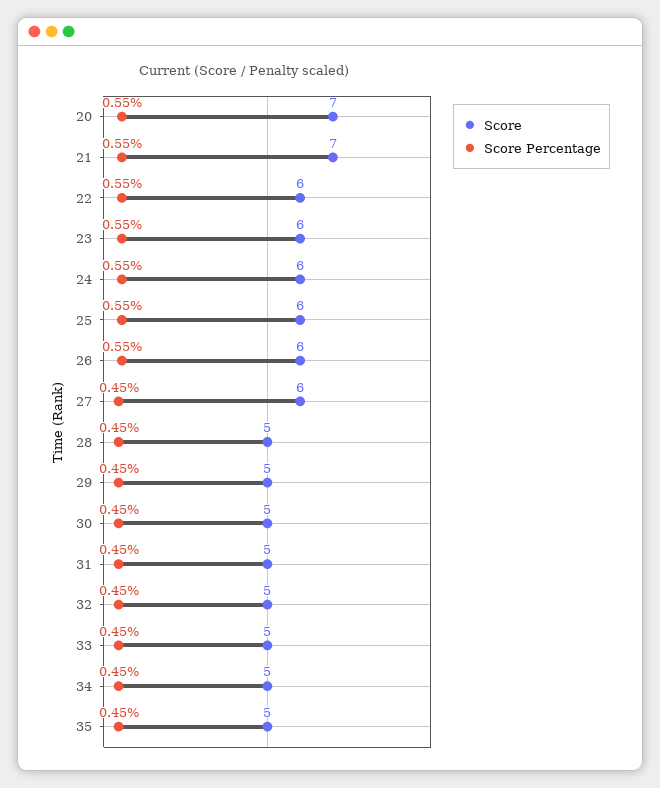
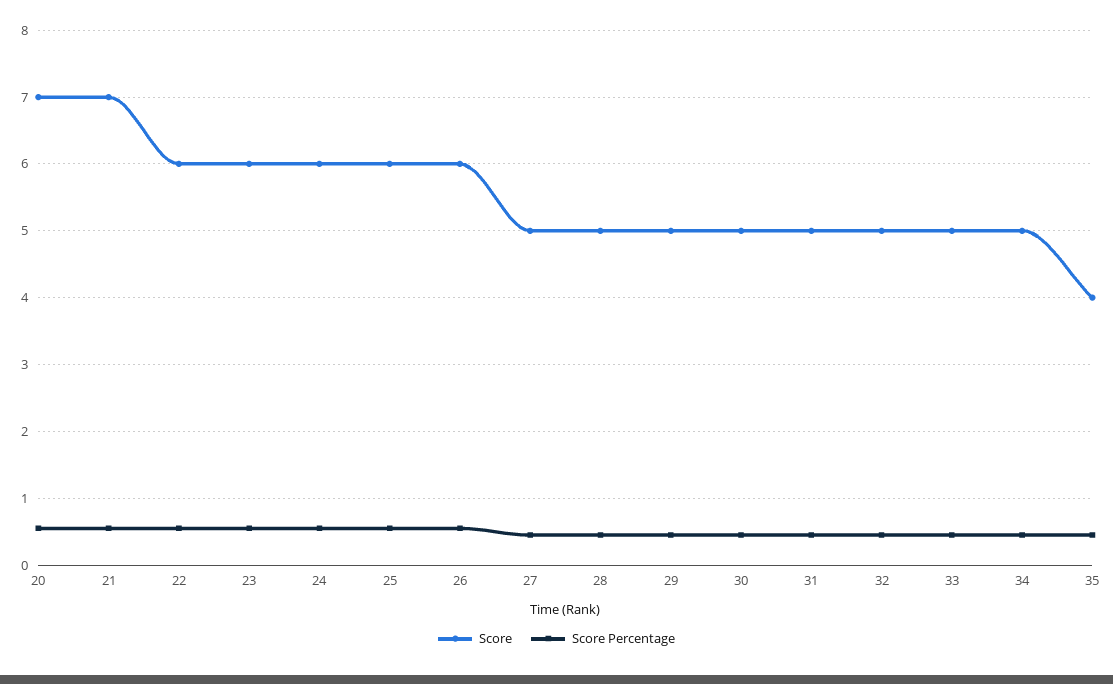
Score, 27: 6 -> 5
Score, 35: 5 -> 4

